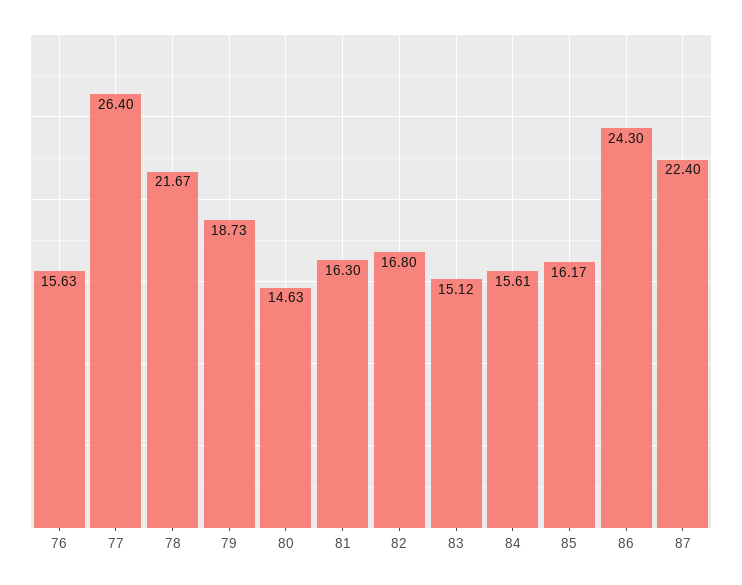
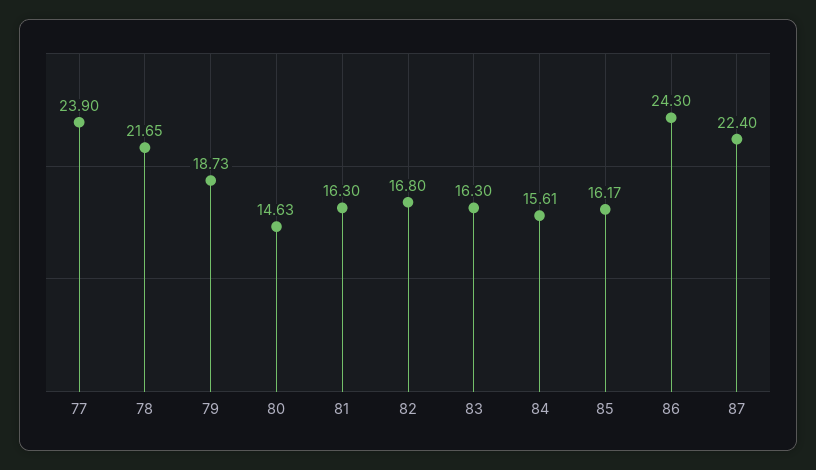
76: 15.63 -> none
77: 26.4 -> 23.9
78: 21.67 -> 21.65
83: 15.12 -> 16.3

